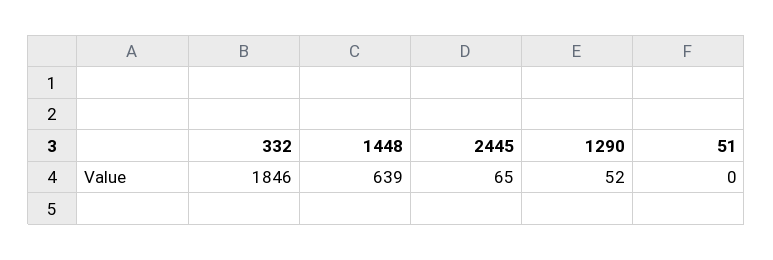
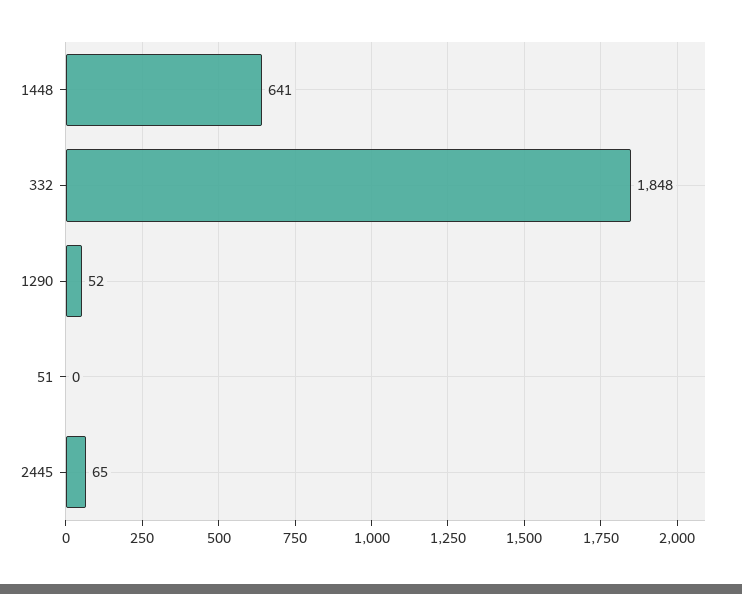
332: 1846 -> 1848
1448: 639 -> 641

